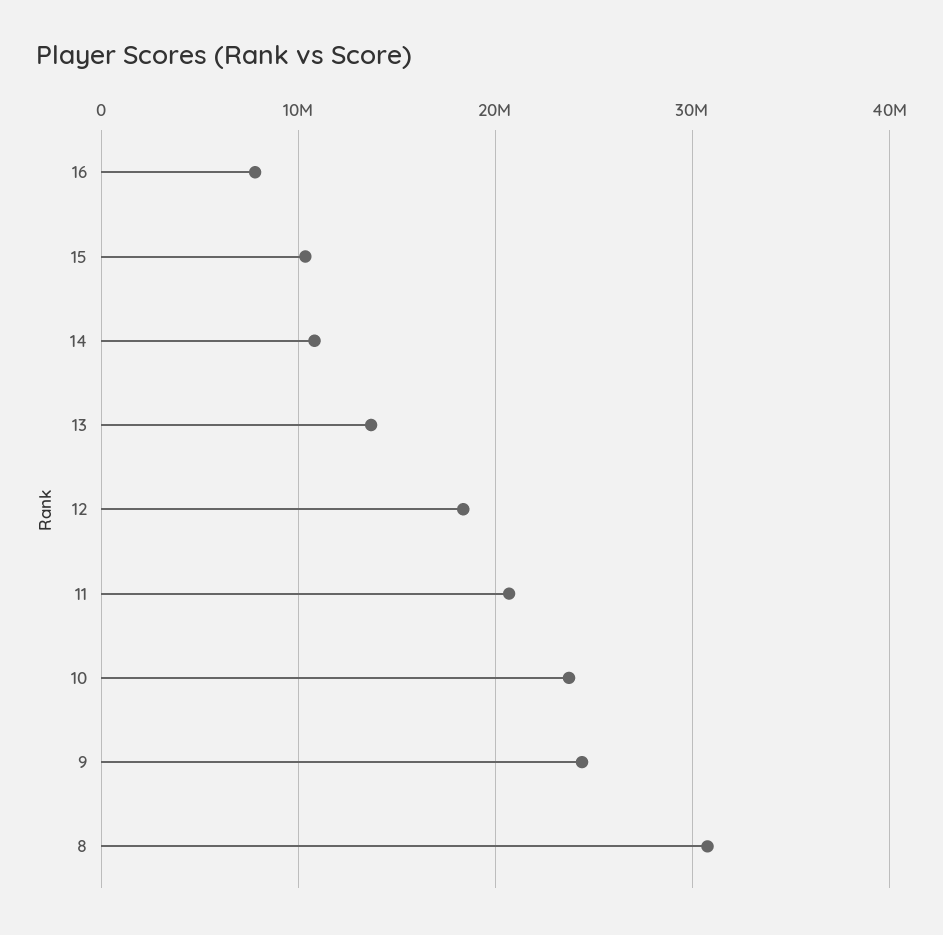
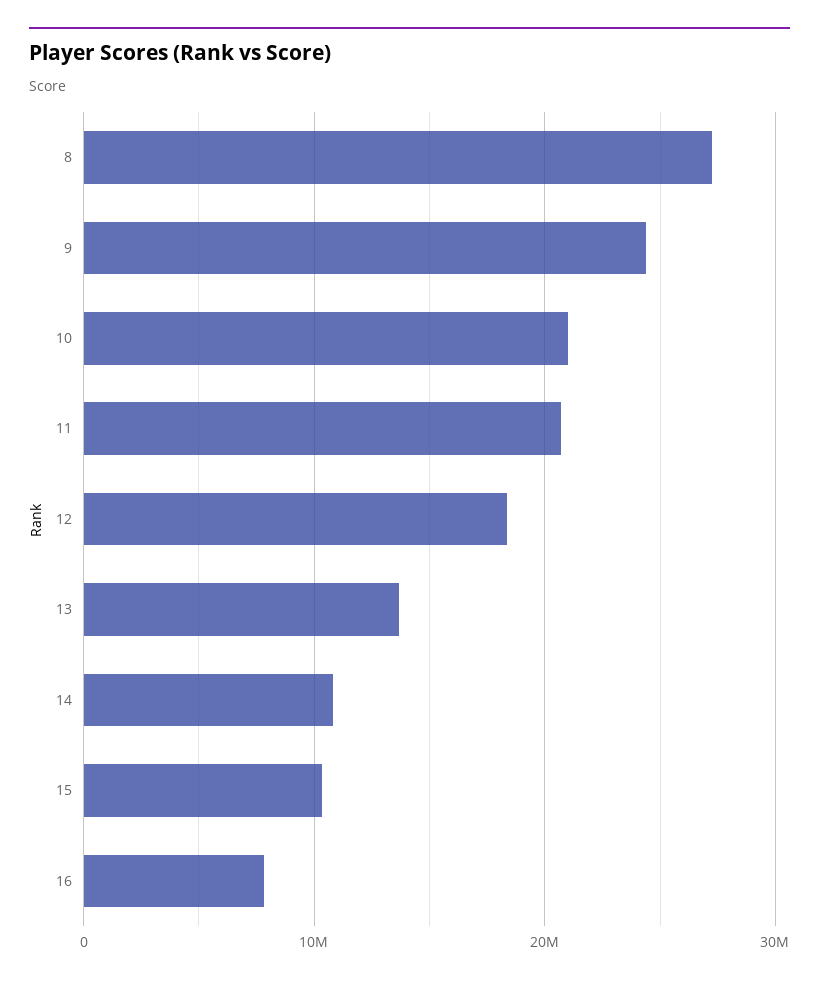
10: 24000000 -> 21000000
8: 31000000 -> 27000000

